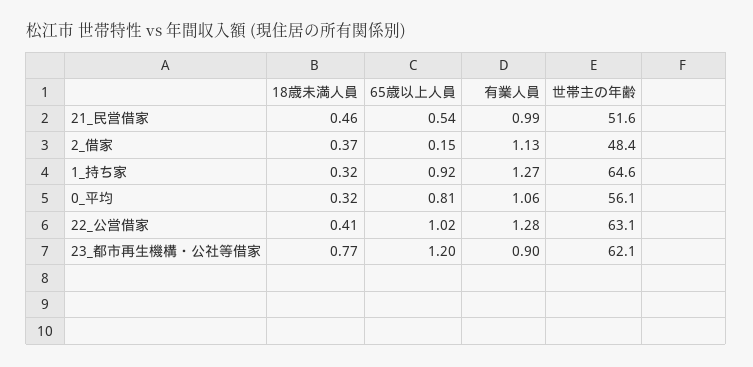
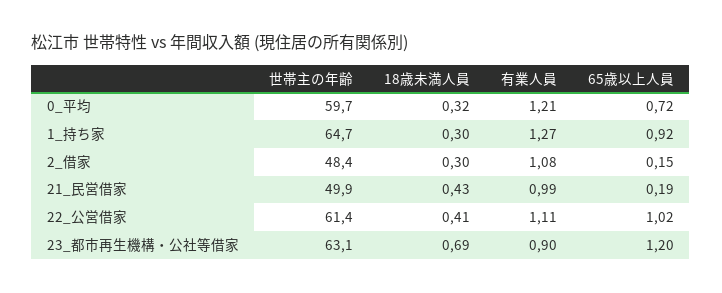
18歳未満人員, 21_民営借家: 0.46 -> 0.43
65歳以上人員, 21_民営借家: 0.54 -> 0.19
世帯主の年齢, 21_民営借家: 51.6 -> 49.9
18歳未満人員, 2_借家: 0.37 -> 0.3
有業人員, 2_借家: 1.13 -> 1.08
18歳未満人員, 1_持ち家: 0.32 -> 0.3
世帯主の年齢, 1_持ち家: 64.6 -> 64.7
65歳以上人員, 0_平均: 0.81 -> 0.72
有業人員, 0_平均: 1.06 -> 1.21
世帯主の年齢, 0_平均: 56.1 -> 59.7
有業人員, 22_公営借家: 1.28 -> 1.11
世帯主の年齢, 22_公営借家: 63.1 -> 61.4
18歳未満人員, 23_都市再生機構・公社等借家: 0.77 -> 0.69
世帯主の年齢, 23_都市再生機構・公社等借家: 62.1 -> 63.1

